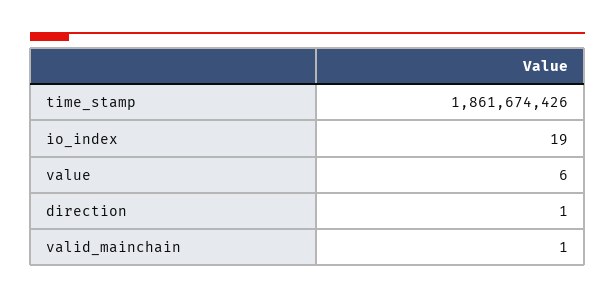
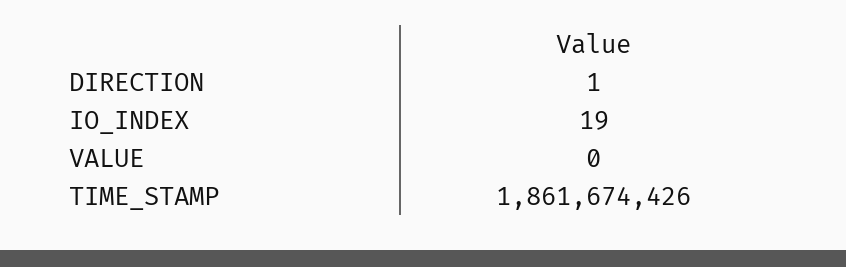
value: 6 -> 0
valid_mainchain: 1 -> none

